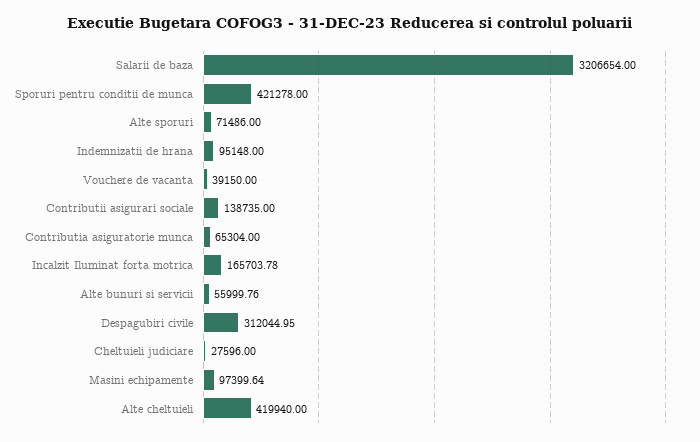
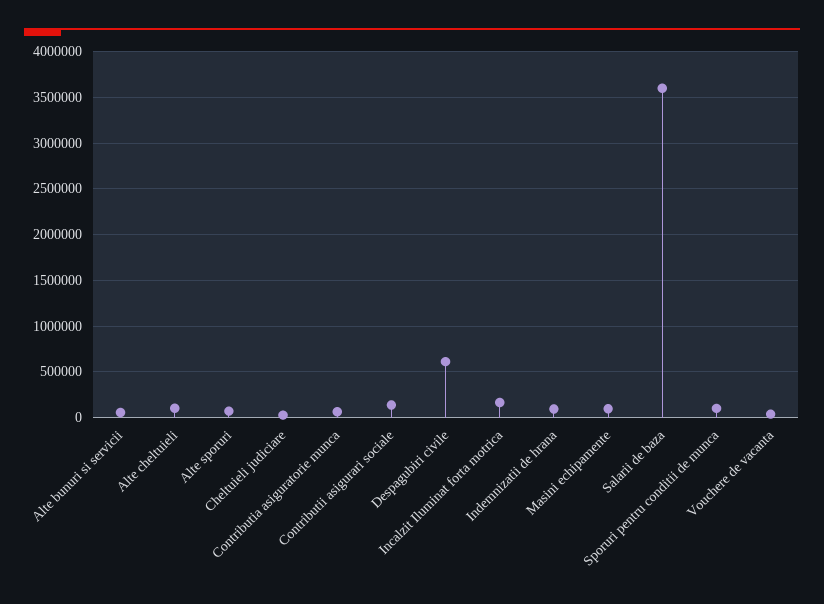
Salarii de baza: 3206654 -> 3600000
Sporuri pentru conditii de munca: 421278 -> 100000
Despagubiri civile: 312044.95 -> 600000
Alte cheltuieli: 419940 -> 100000

